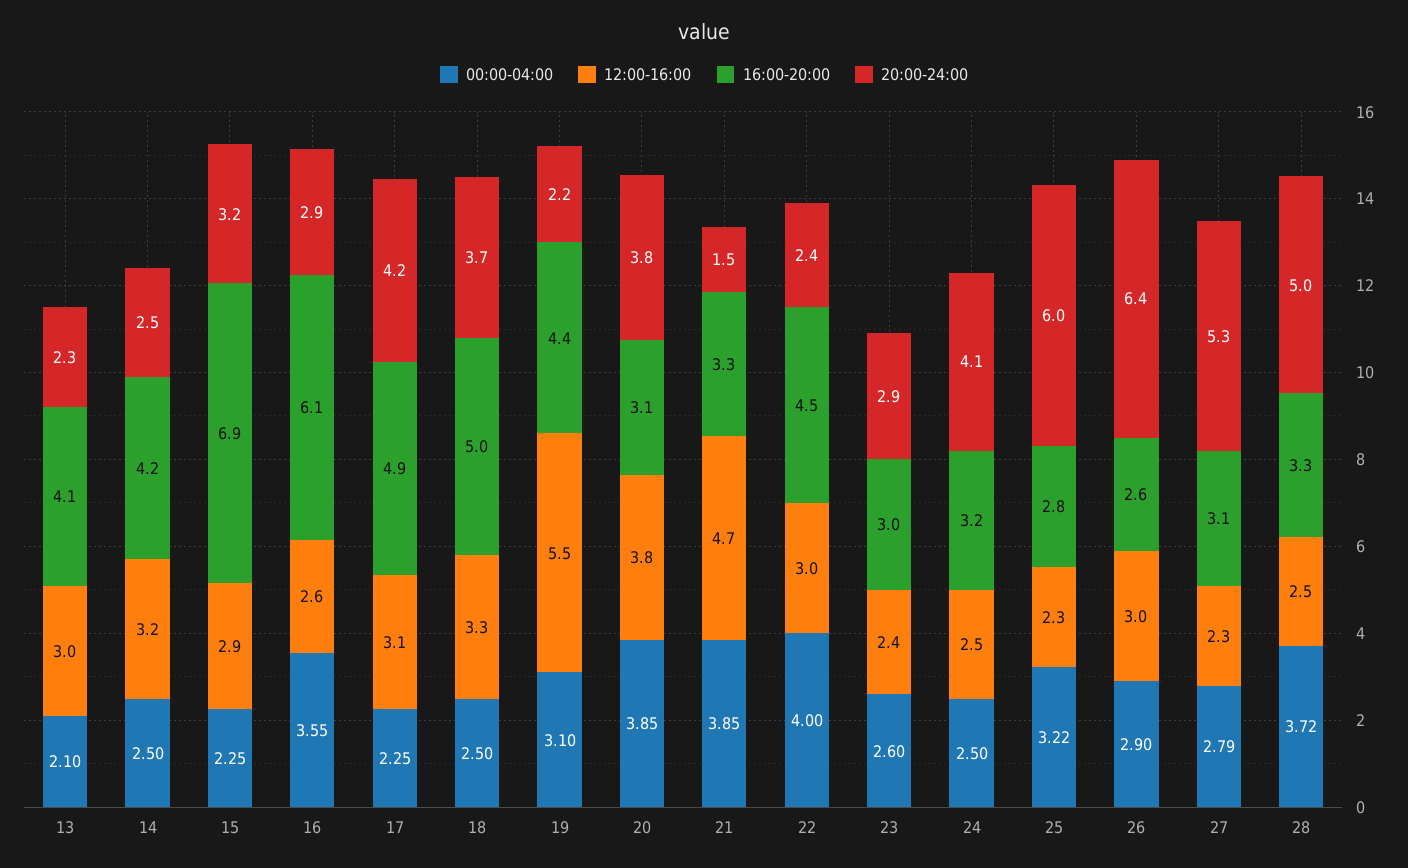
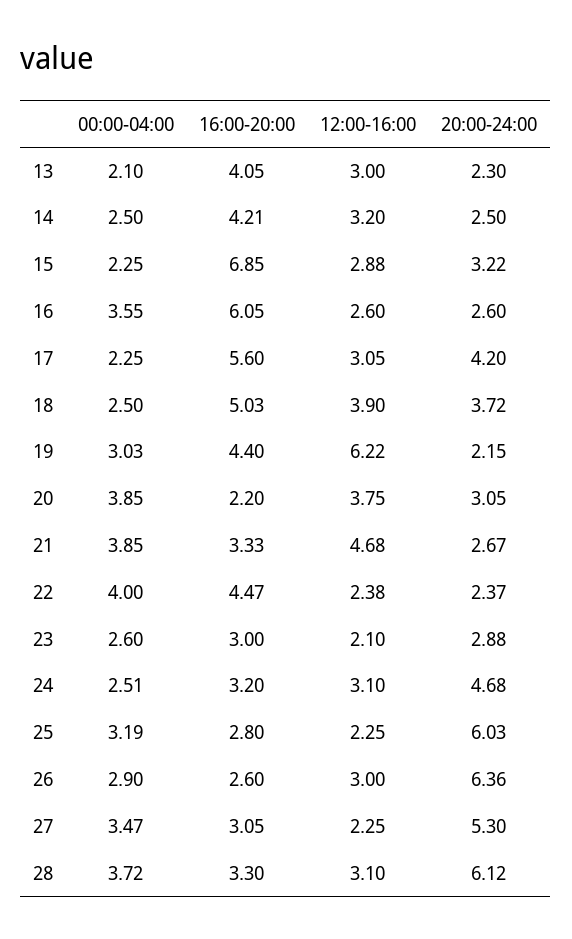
20:00-24:00, 16: 2.9 -> 2.6
16:00-20:00, 17: 4.9 -> 5.6
12:00-16:00, 18: 3.3 -> 3.9
00:00-04:00, 19: 3.1 -> 3.03
12:00-16:00, 19: 5.5 -> 6.22
16:00-20:00, 20: 3.1 -> 2.2
20:00-24:00, 20: 3.8 -> 3.05
20:00-24:00, 21: 1.5 -> 2.67
12:00-16:00, 22: 3 -> 2.38
12:00-16:00, 23: 2.4 -> 2.1
00:00-04:00, 24: 2.5 -> 2.51
12:00-16:00, 24: 2.5 -> 3.1
20:00-24:00, 24: 4.1 -> 4.68
00:00-04:00, 25: 3.22 -> 3.19
00:00-04:00, 27: 2.79 -> 3.47
12:00-16:00, 28: 2.5 -> 3.1
20:00-24:00, 28: 5 -> 6.12

